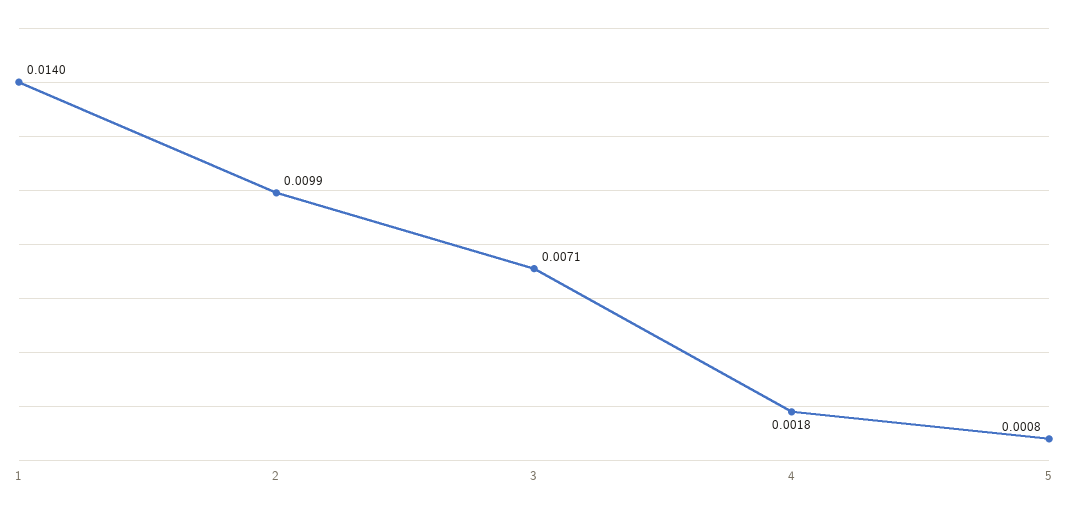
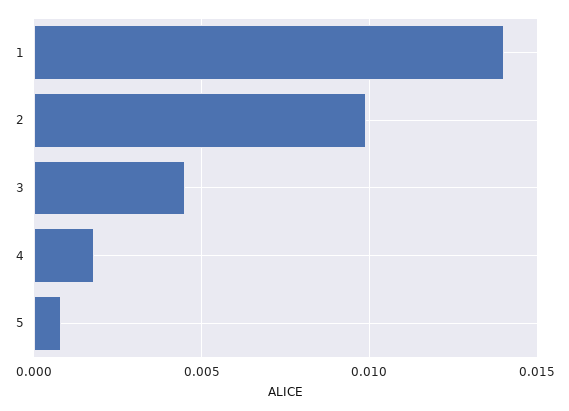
3: 0.0071 -> 0.0045

